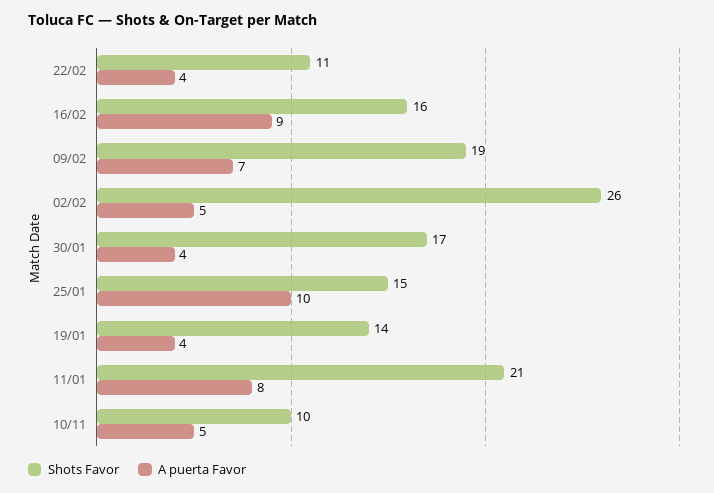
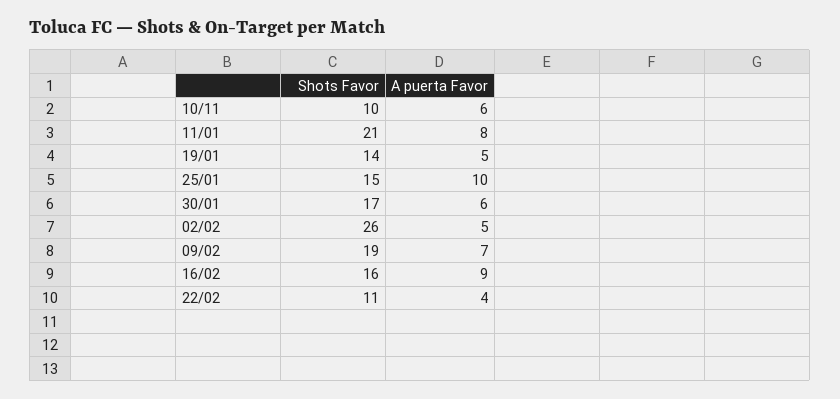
A puerta Favor, 30/01: 4 -> 6
A puerta Favor, 19/01: 4 -> 5
A puerta Favor, 10/11: 5 -> 6

